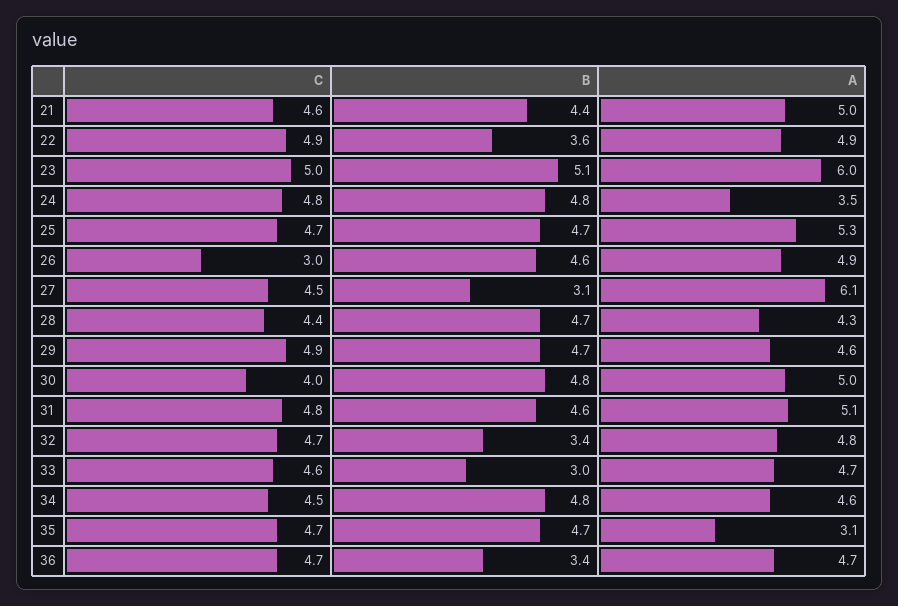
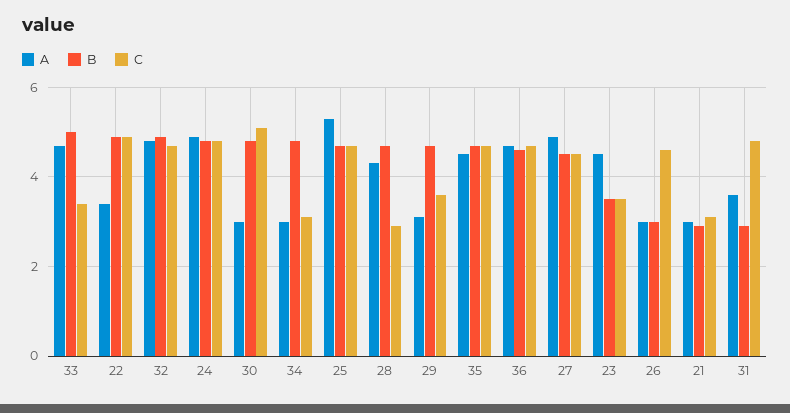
C, 21: 4.6 -> 3
B, 21: 4.4 -> 3
A, 21: 5 -> 3
B, 22: 3.6 -> 5
A, 22: 4.9 -> 3.5
C, 23: 5 -> 3.5
B, 23: 5.1 -> 3.5
A, 23: 6 -> 4.5
A, 24: 3.5 -> 5
C, 26: 3 -> 4.5
B, 26: 4.6 -> 3
A, 26: 4.9 -> 3
B, 27: 3.1 -> 4.5
A, 27: 6.1 -> 5
C, 28: 4.4 -> 3
C, 29: 4.9 -> 3.5
A, 29: 4.6 -> 3
C, 30: 4 -> 5
A, 30: 5 -> 3
B, 31: 4.6 -> 3
A, 31: 5.1 -> 3.5
B, 32: 3.4 -> 5
C, 33: 4.6 -> 3.5
B, 33: 3 -> 5
C, 34: 4.5 -> 3
A, 34: 4.6 -> 3
A, 35: 3.1 -> 4.5
B, 36: 3.4 -> 4.5

